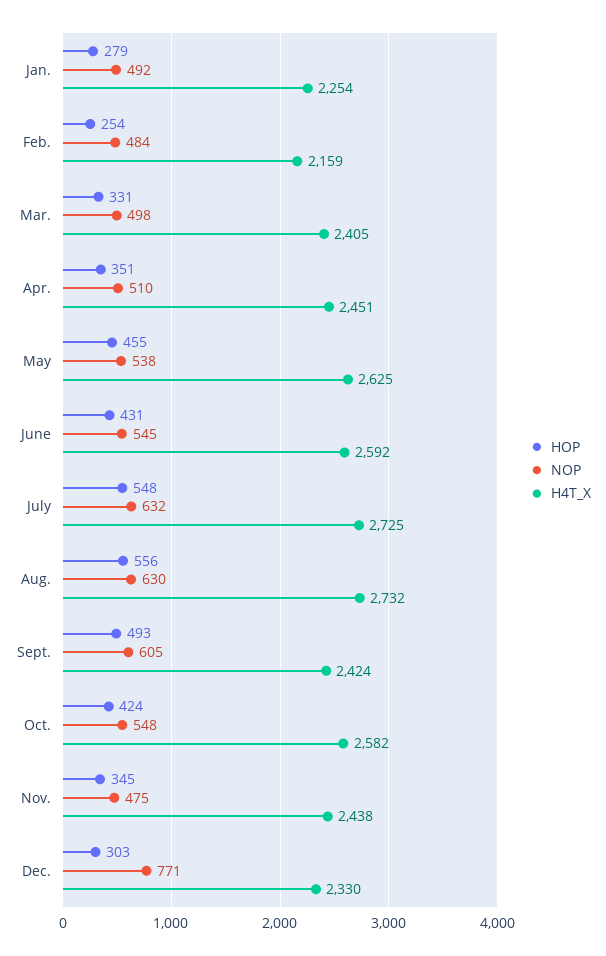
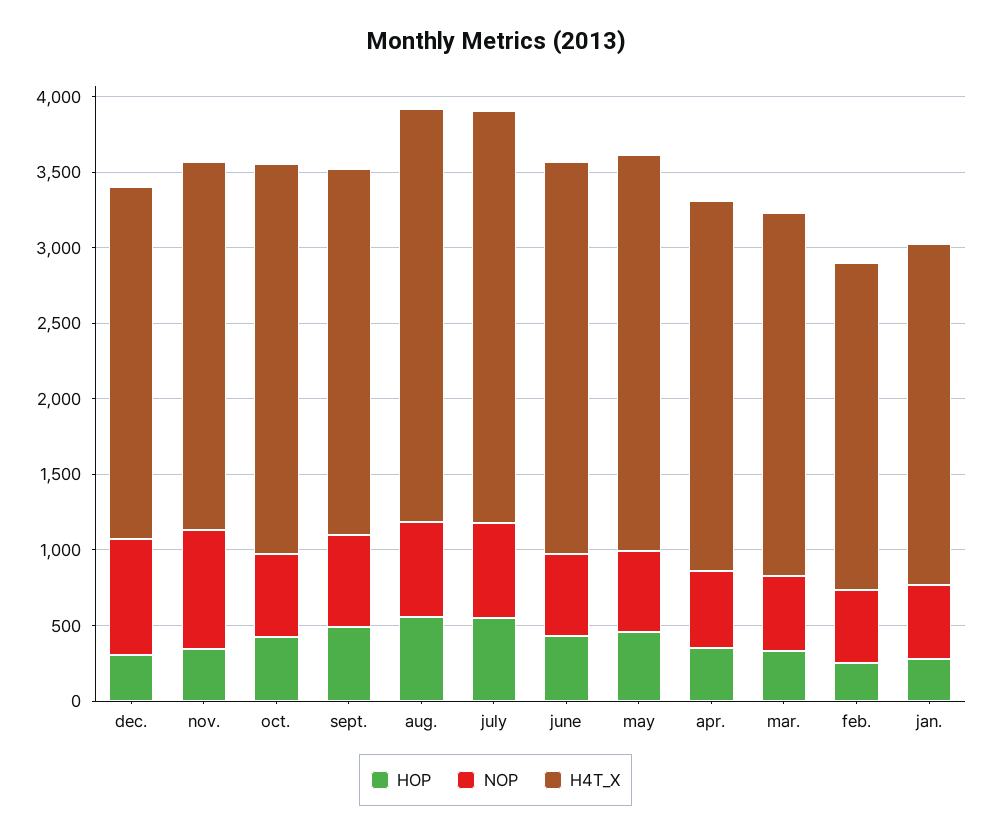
NOP, Nov.: 475 -> 800

